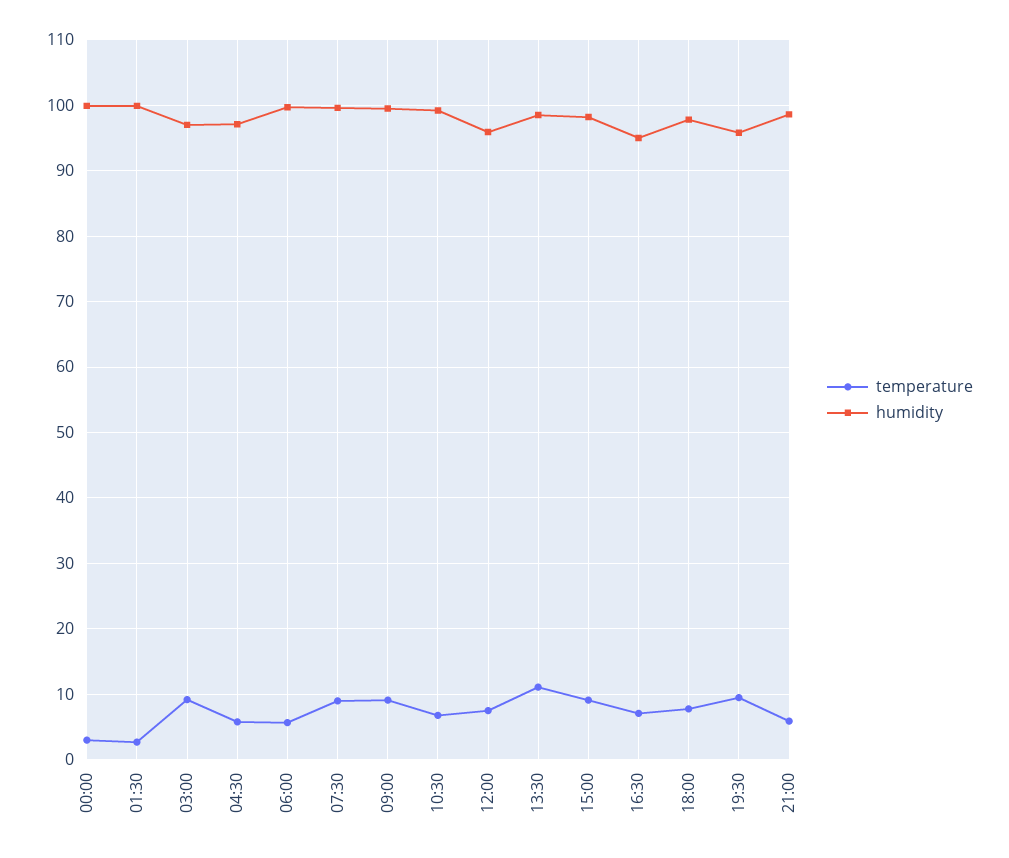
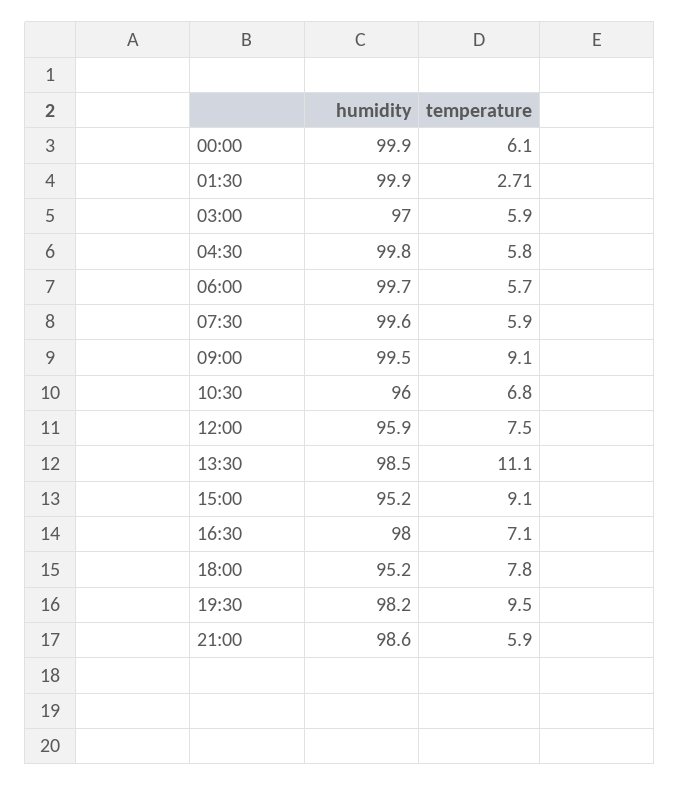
temperature, 00:00: 3 -> 6.1
temperature, 03:00: 9 -> 5.9
humidity, 04:30: 97 -> 99.8
temperature, 07:30: 9 -> 5.9
humidity, 10:30: 99 -> 96
humidity, 15:00: 98 -> 95.2
humidity, 16:30: 95 -> 98
humidity, 18:00: 98 -> 95.2
humidity, 19:30: 96 -> 98.2

